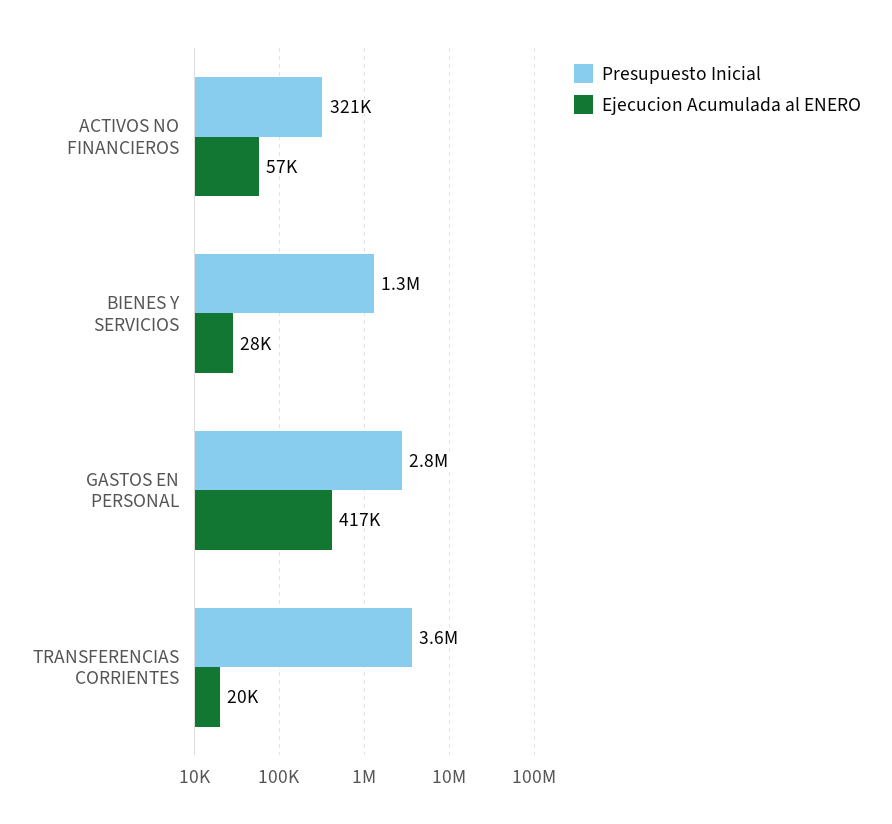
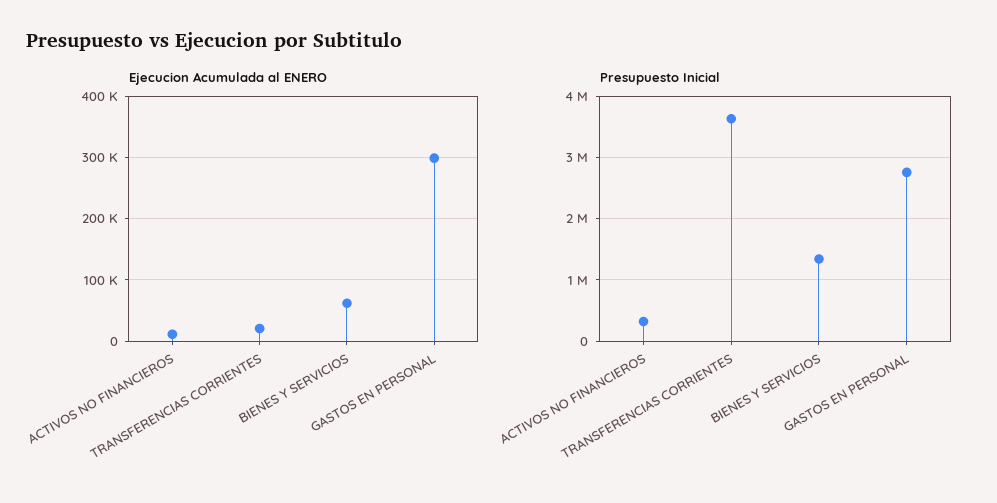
Ejecucion Acumulada al ENERO, ACTIVOS NO FINANCIEROS: 57000 -> 10000
Ejecucion Acumulada al ENERO, BIENES Y SERVICIOS: 28000 -> 60000
Ejecucion Acumulada al ENERO, GASTOS EN PERSONAL: 417000 -> 300000

